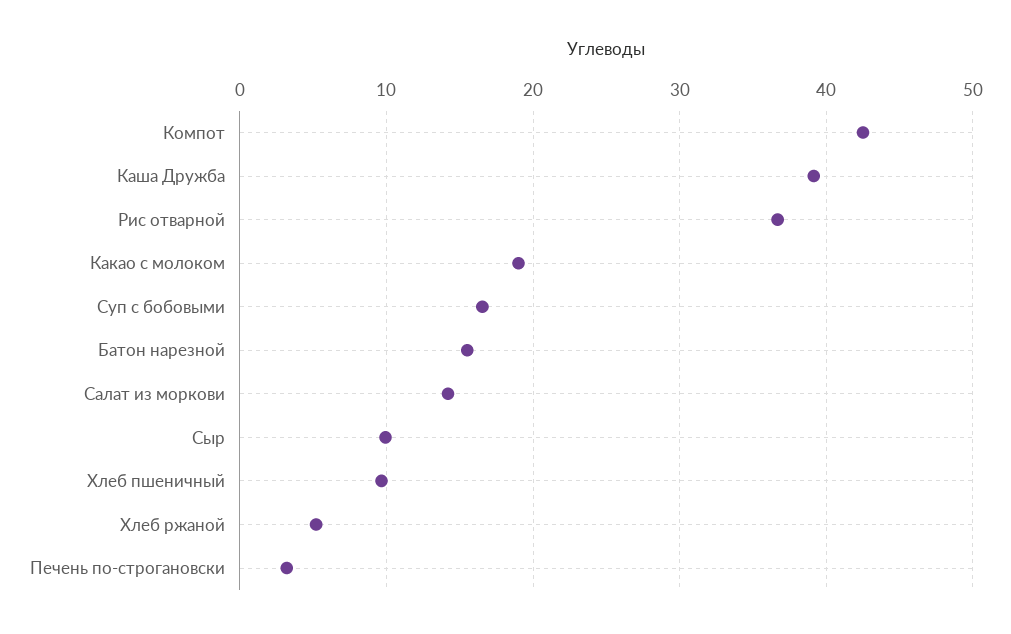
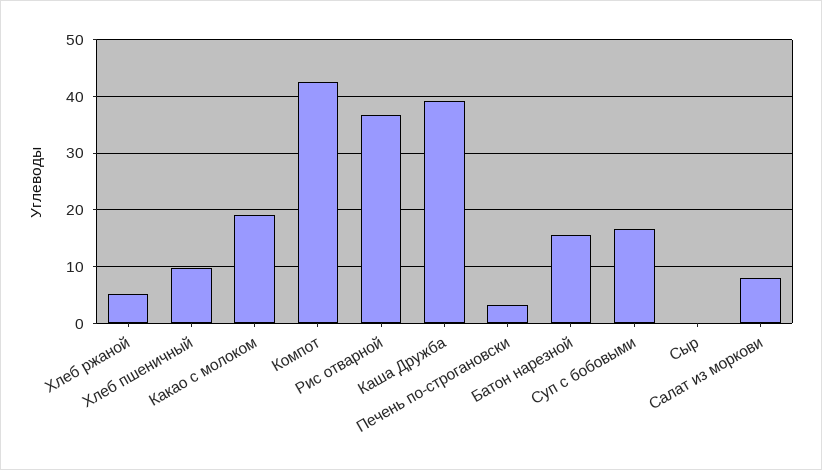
Салат из моркови: 14 -> 8
Сыр: 10 -> 0

